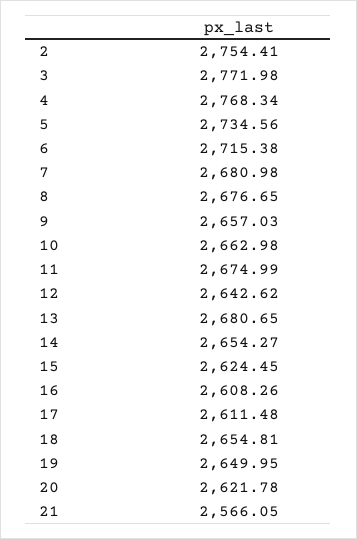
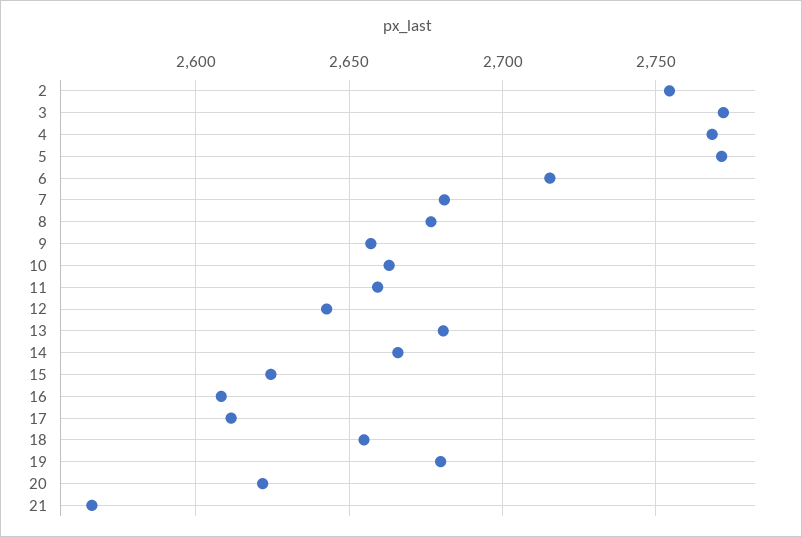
5: 2734.56 -> 2770
11: 2674.99 -> 2660
14: 2654.27 -> 2665
19: 2649.95 -> 2680

